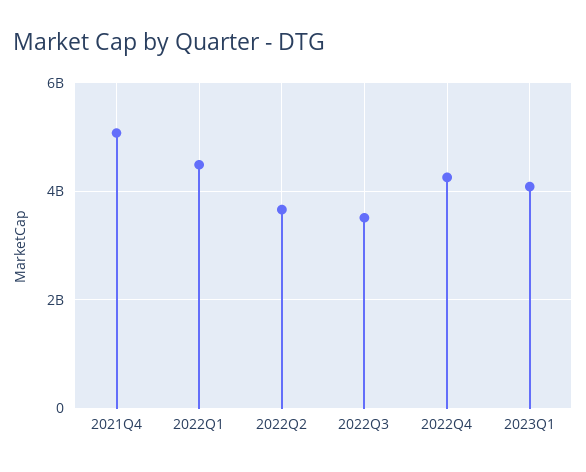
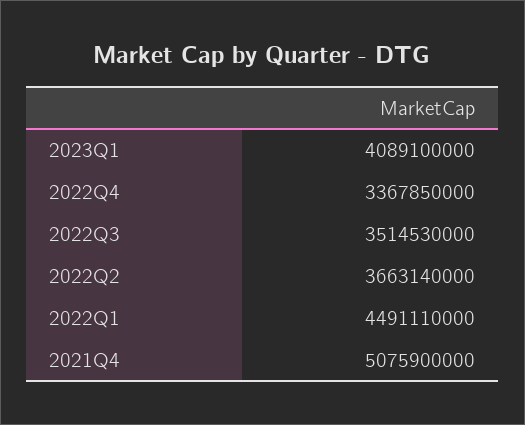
2022Q4: 4200000000 -> 3367850000

